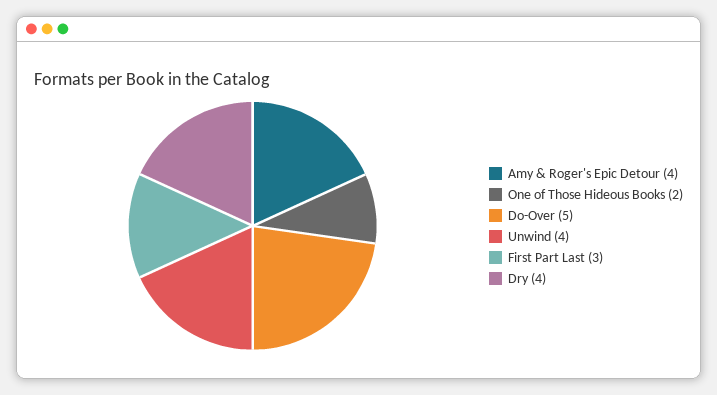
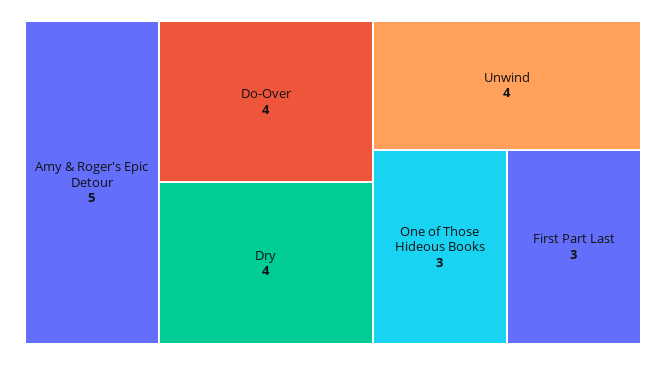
Amy & Roger's Epic Detour: 4 -> 5
One of Those Hideous Books: 2 -> 3
Do-Over: 5 -> 4

